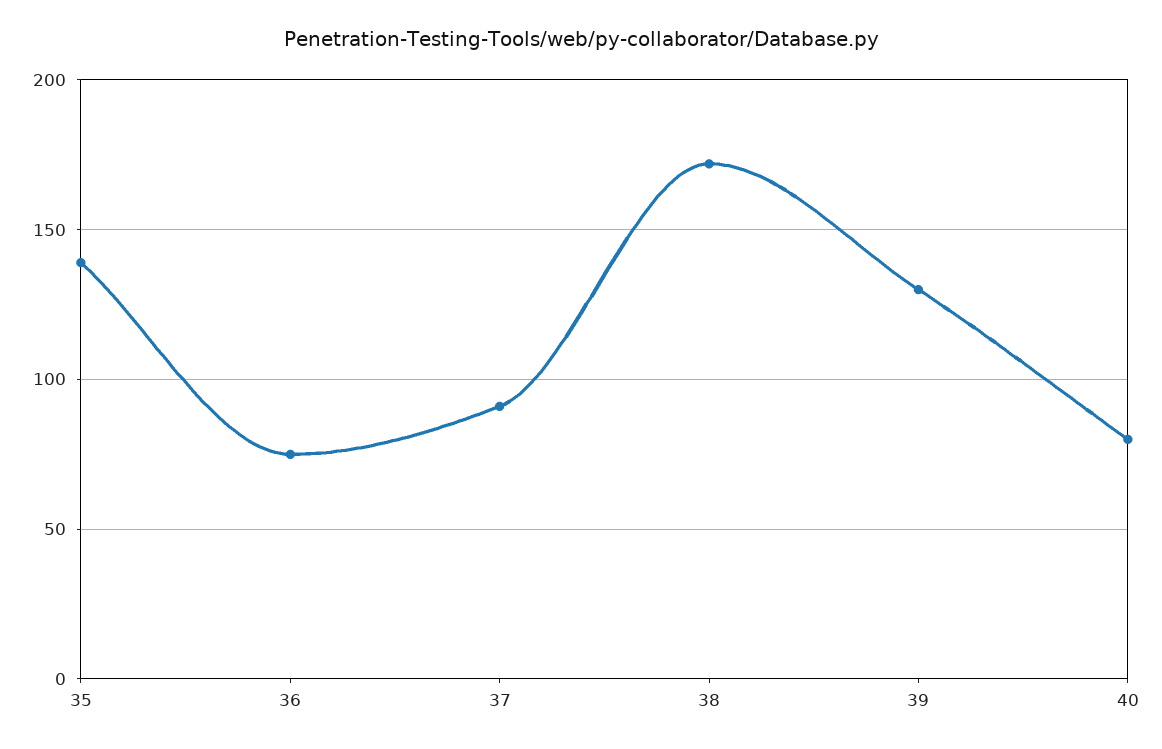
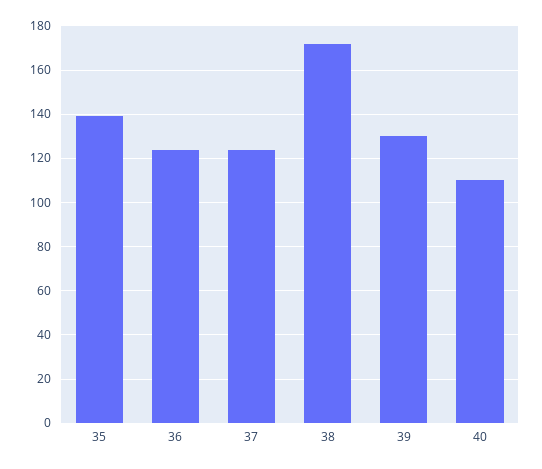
36: 75 -> 125
37: 90 -> 125
40: 80 -> 110

